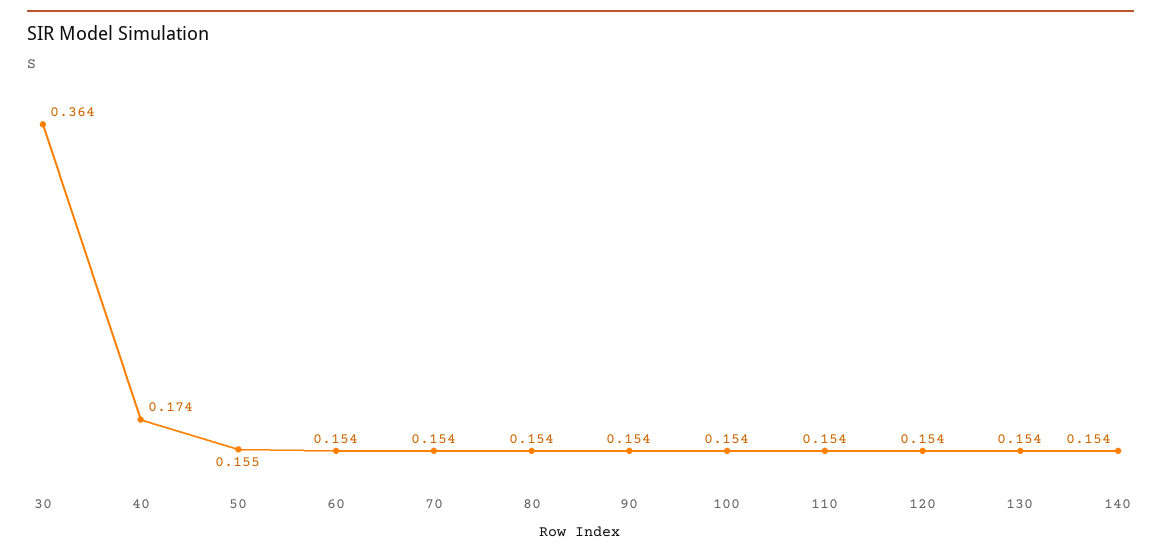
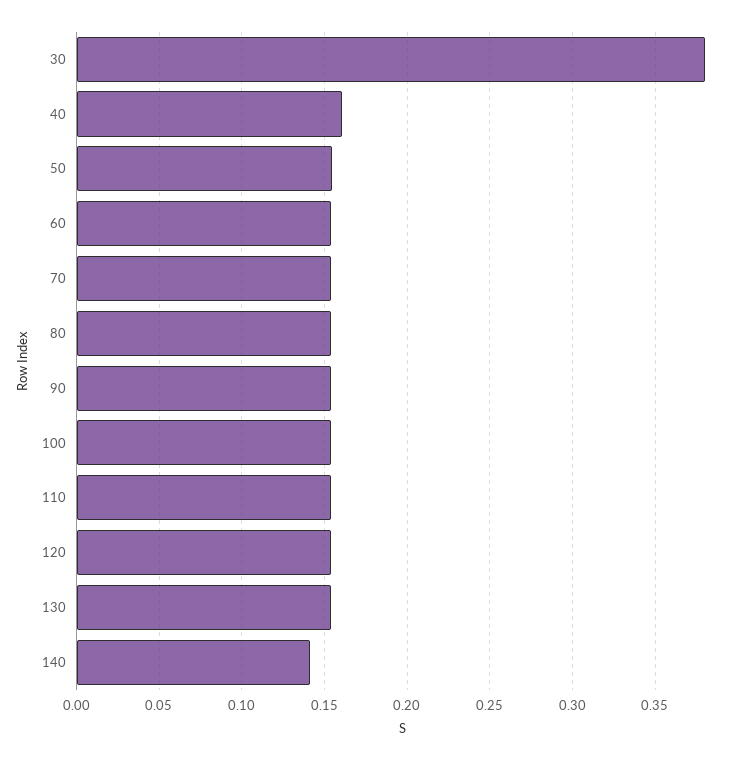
30: 0.364 -> 0.38
40: 0.174 -> 0.16
140: 0.154 -> 0.14

